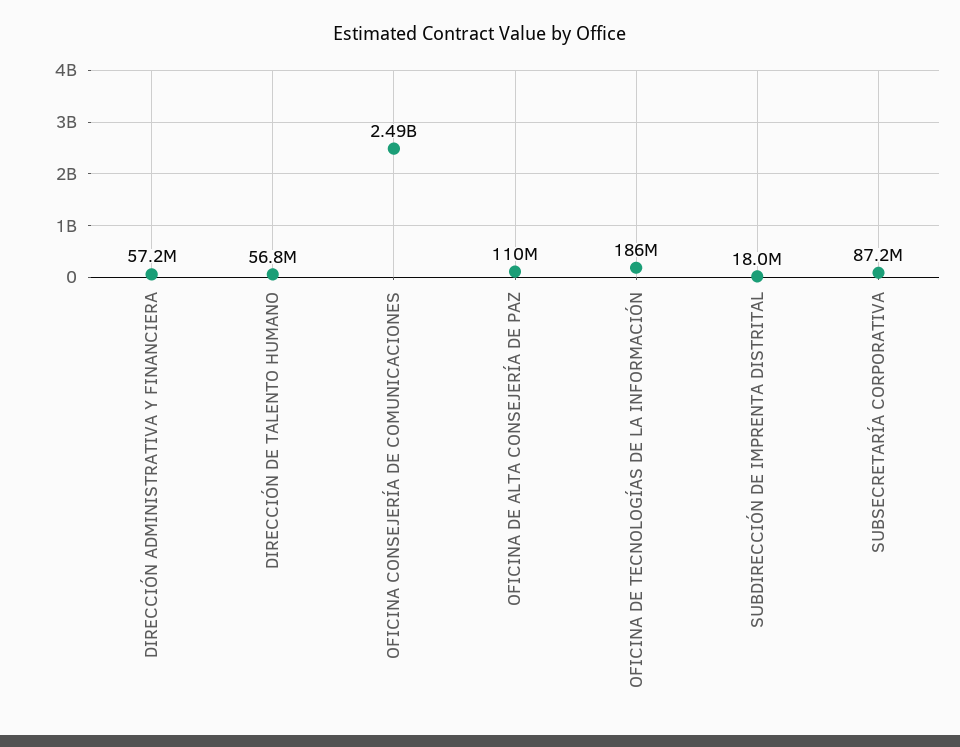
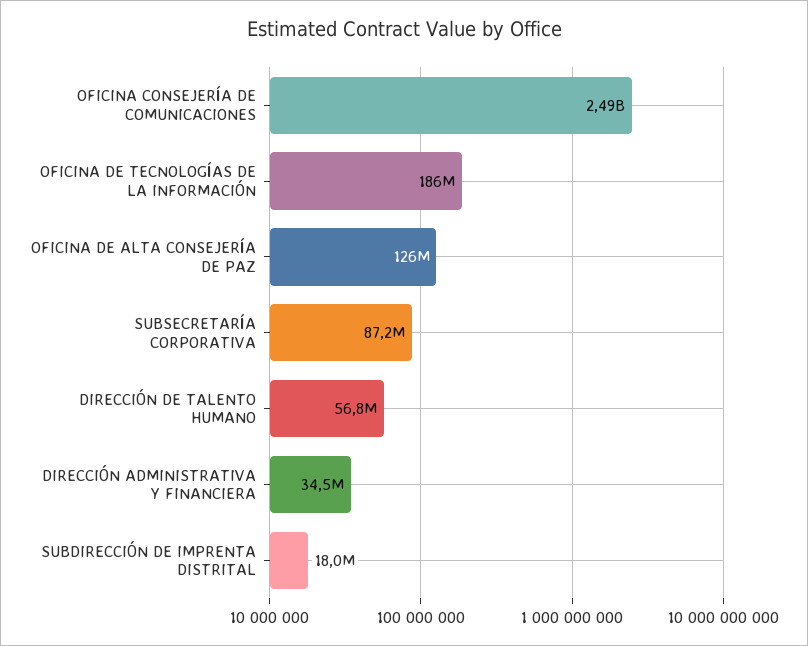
DIRECCIÓN ADMINISTRATIVA Y FINANCIERA: 57200000 -> 34500000
OFICINA DE ALTA CONSEJERÍA DE PAZ: 110000000 -> 126000000

